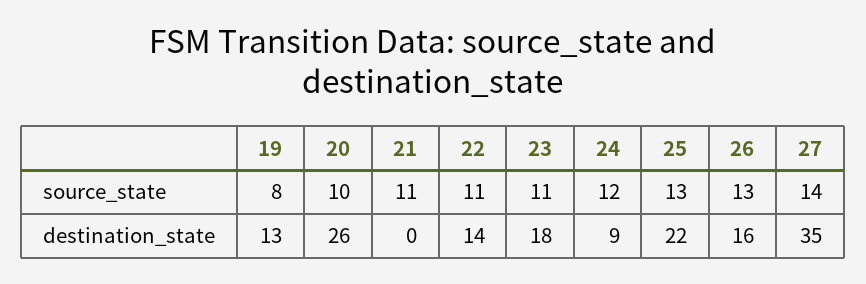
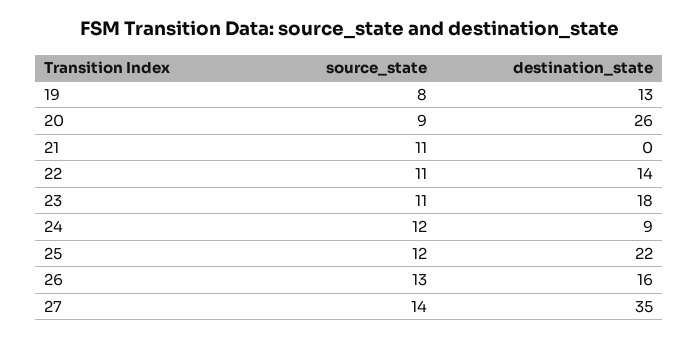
20, source_state: 10 -> 9
25, source_state: 13 -> 12

